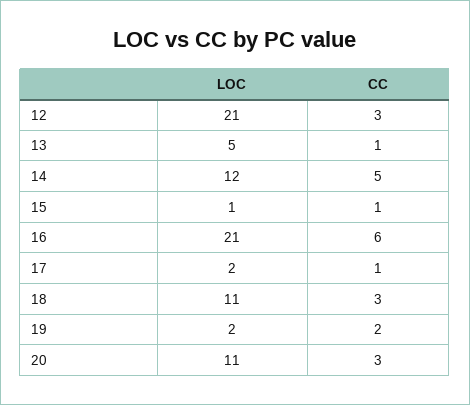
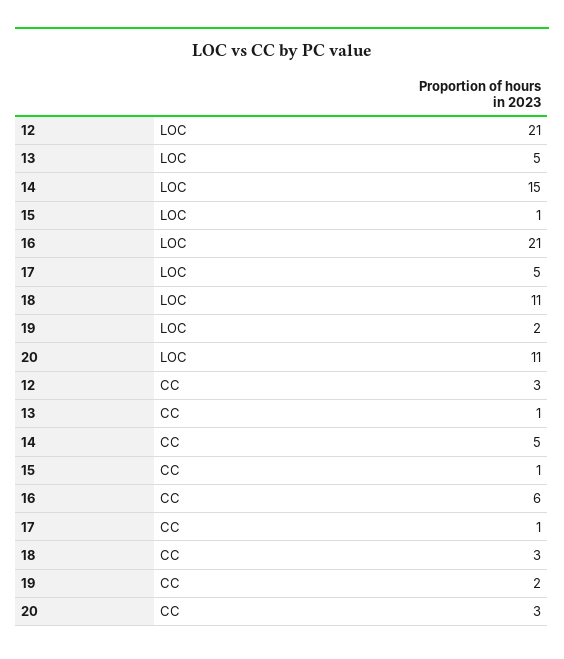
LOC, 14: 12 -> 15
LOC, 17: 2 -> 5

